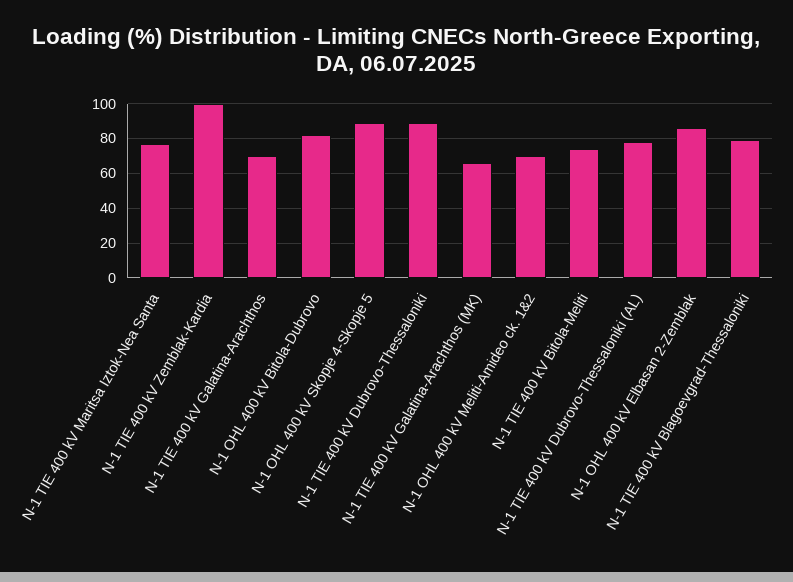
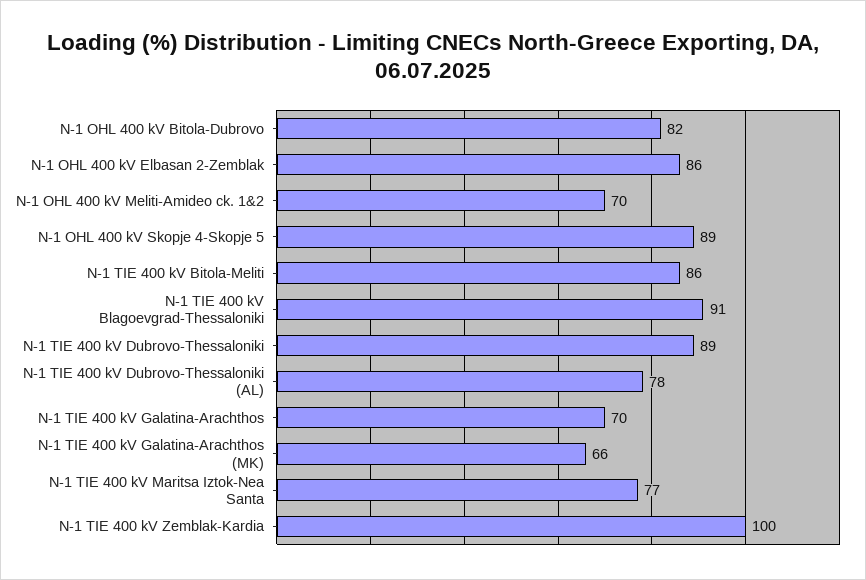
N-1 TIE 400 kV Bitola-Meliti: 75 -> 86
N-1 TIE 400 kV Blagoevgrad-Thessaloniki: 80 -> 91

